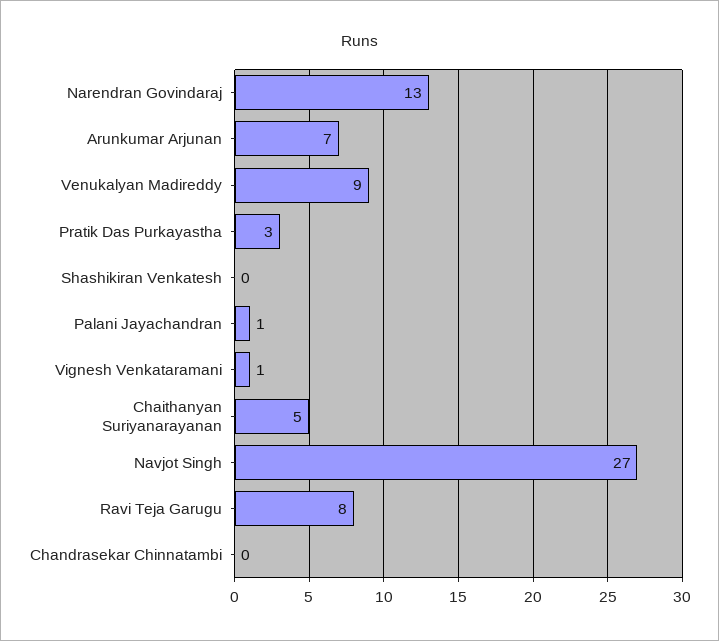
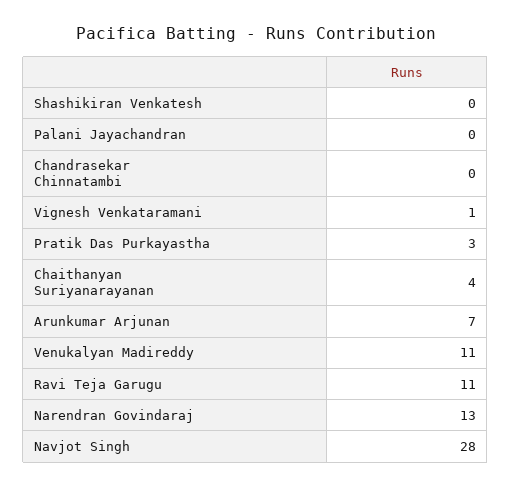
Venukalyan Madireddy: 9 -> 11
Palani Jayachandran: 1 -> 0
Chaithanyan Suriyanarayanan: 5 -> 4
Navjot Singh: 27 -> 28
Ravi Teja Garugu: 8 -> 11

